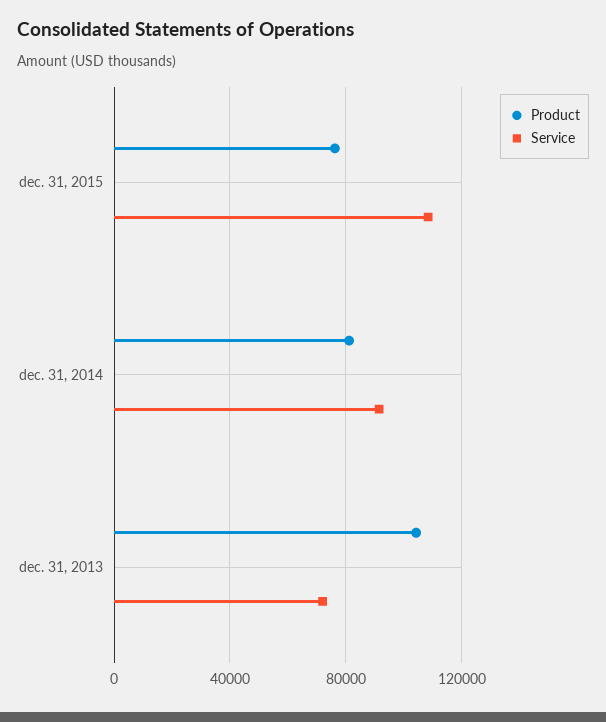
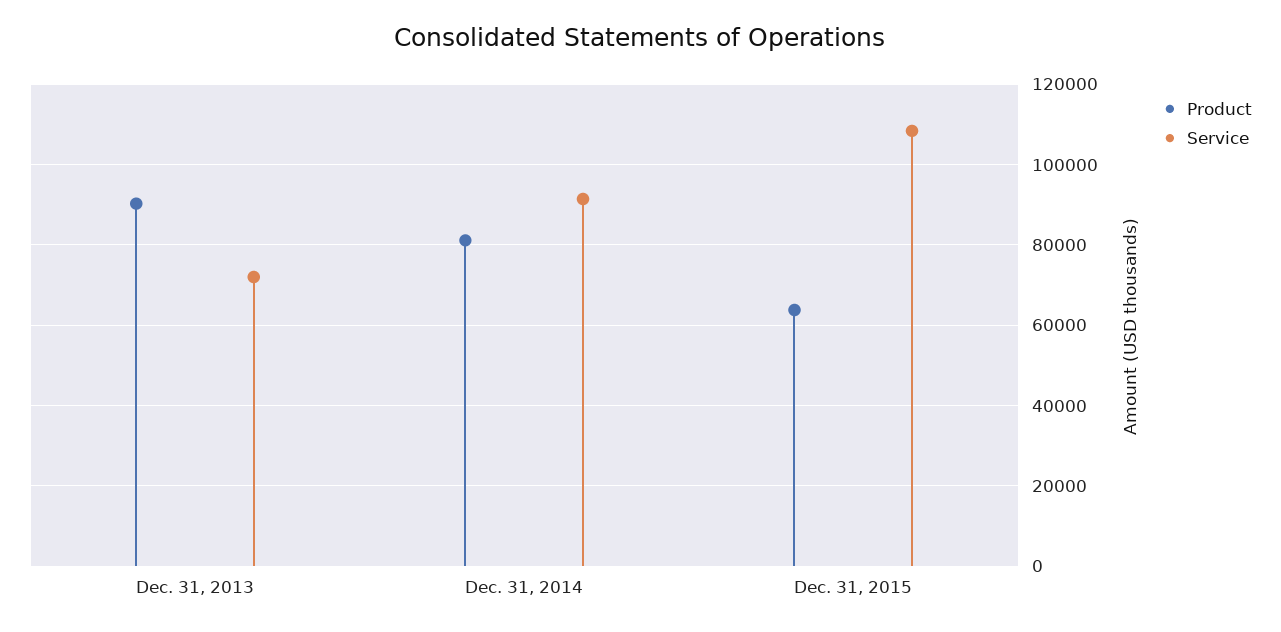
Product, dec. 31, 2015: 75000 -> 64000
Product, dec. 31, 2013: 105000 -> 90000

